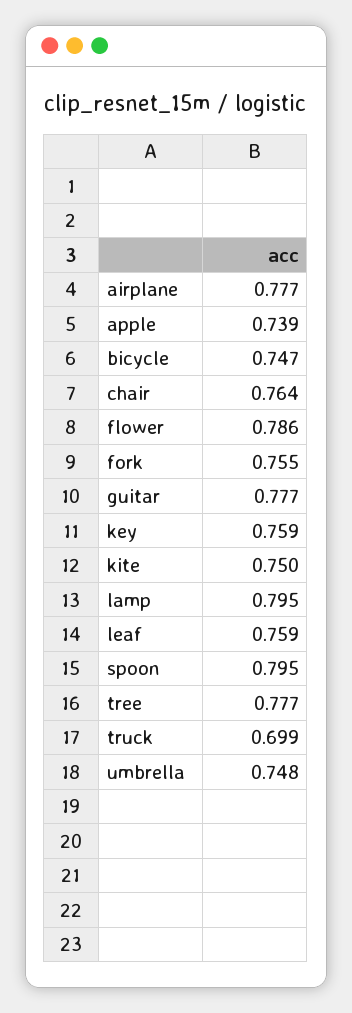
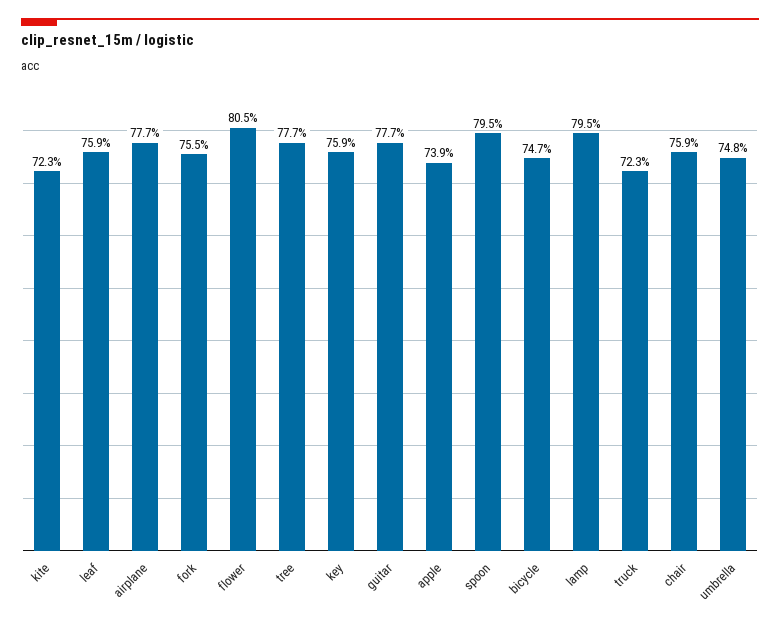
chair: 0.764 -> 0.759
flower: 0.786 -> 0.805
kite: 0.75 -> 0.723
truck: 0.699 -> 0.723

